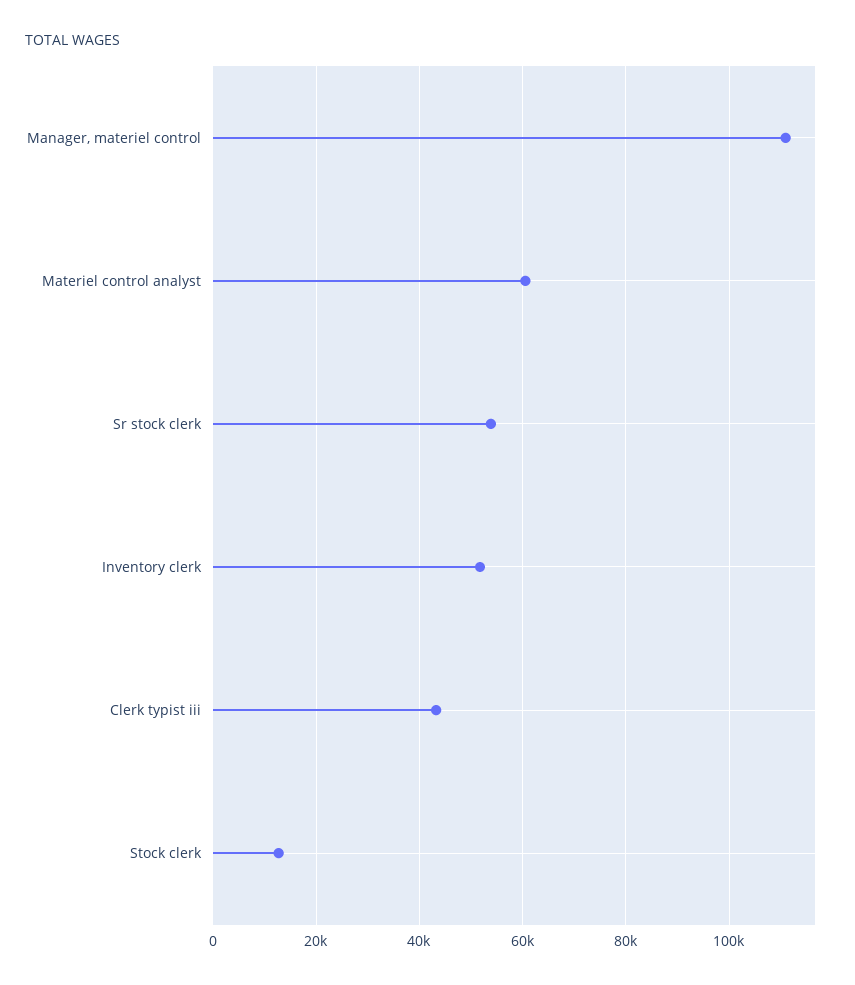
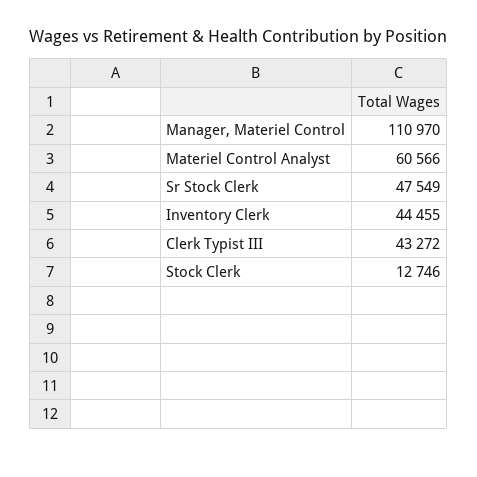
Sr stock clerk: 54000 -> 47549
Inventory clerk: 52000 -> 44455

